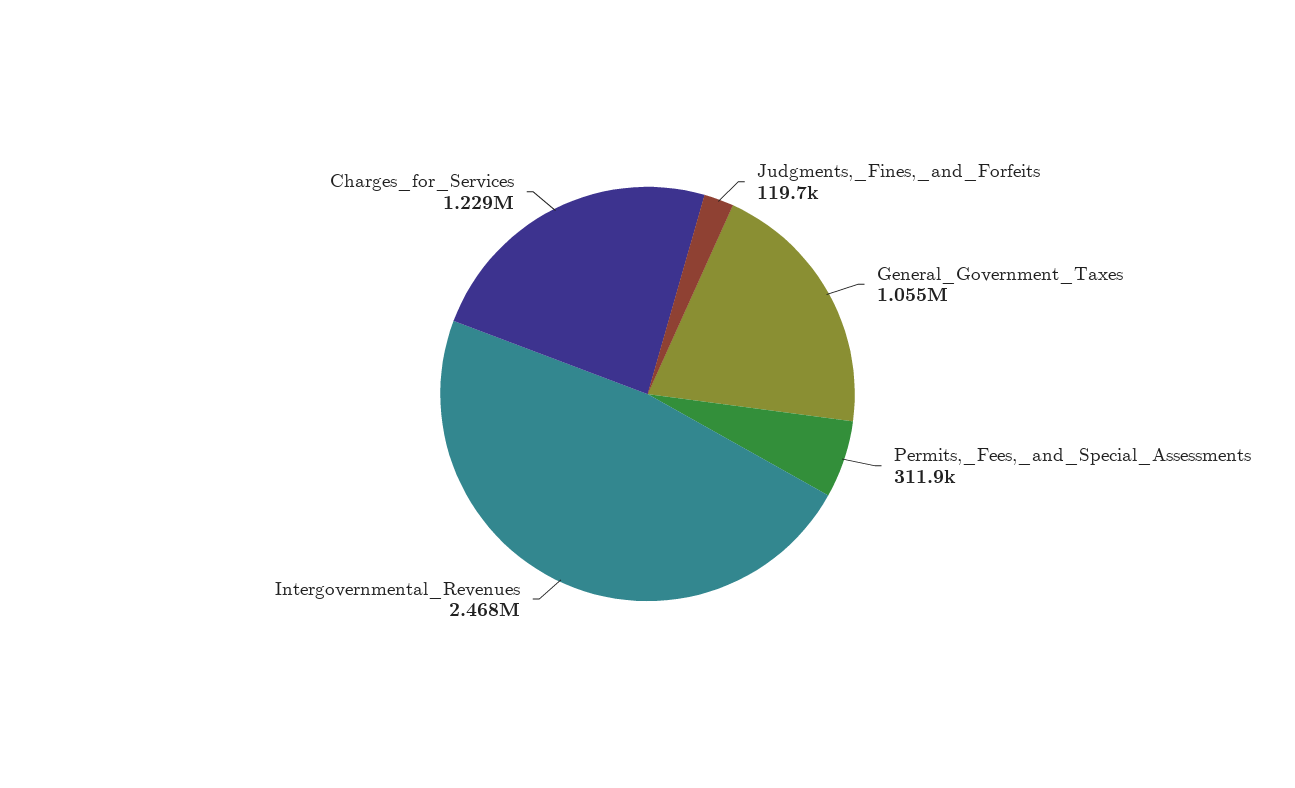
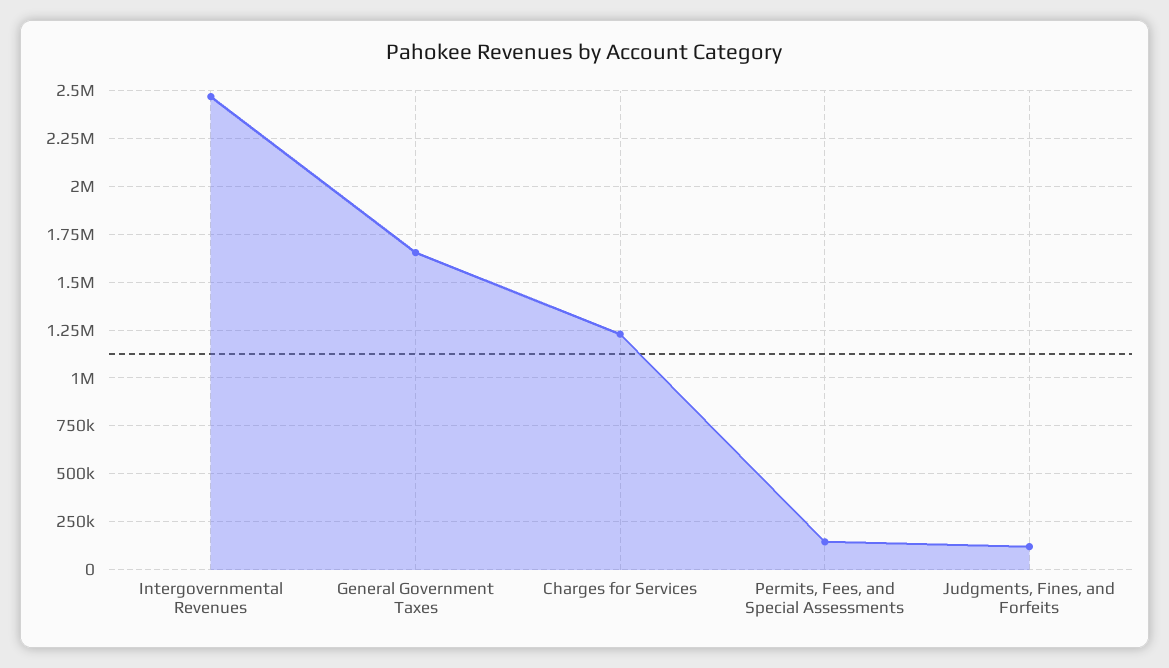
General_Government_Taxes: 1055000 -> 1650000
Permits,_Fees,_and_Special_Assessments: 311900 -> 150000

